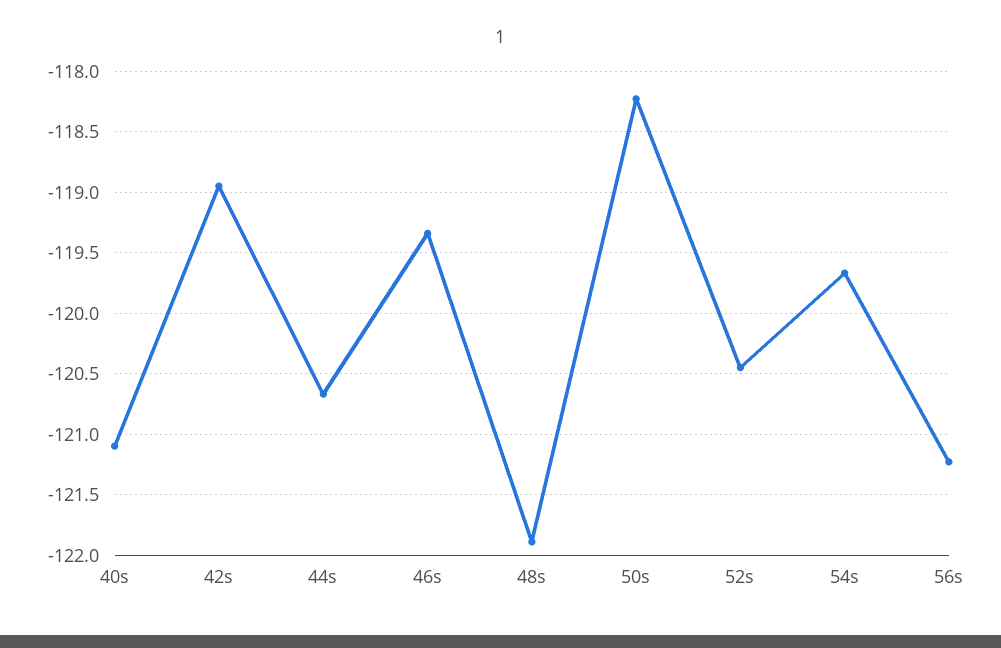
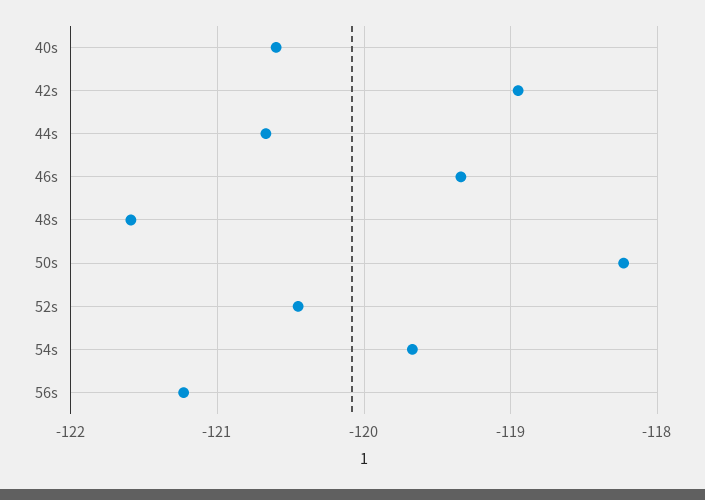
40s: -121.1 -> -120.6
48s: -121.9 -> -121.6

